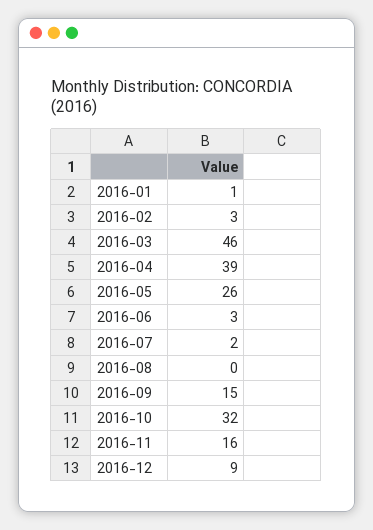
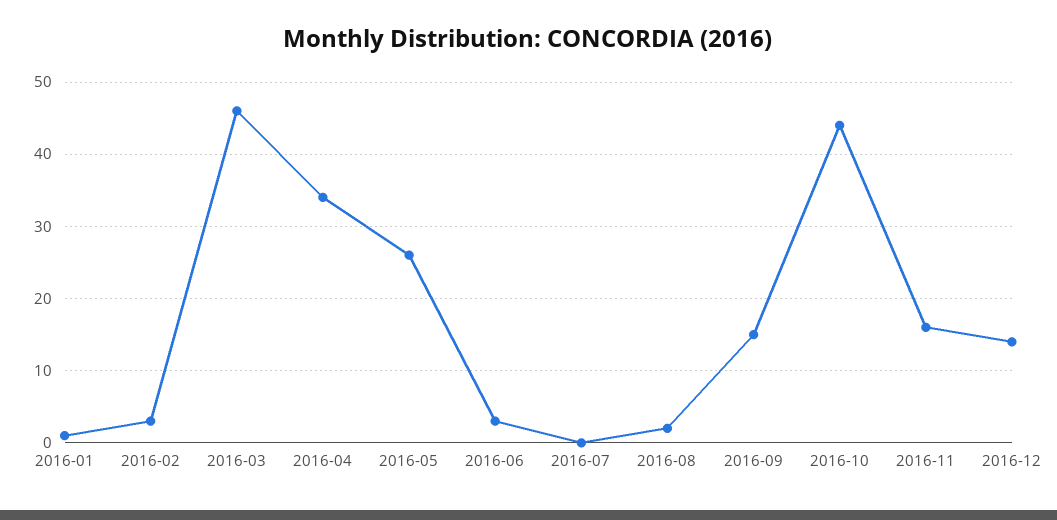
2016-04: 39 -> 34
2016-07: 2 -> 0
2016-08: 0 -> 2
2016-10: 32 -> 44
2016-12: 9 -> 14

